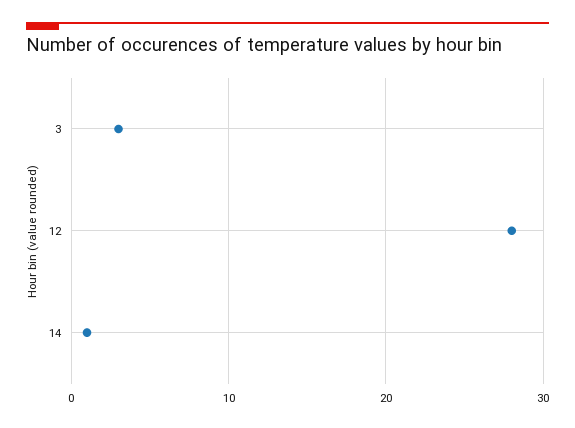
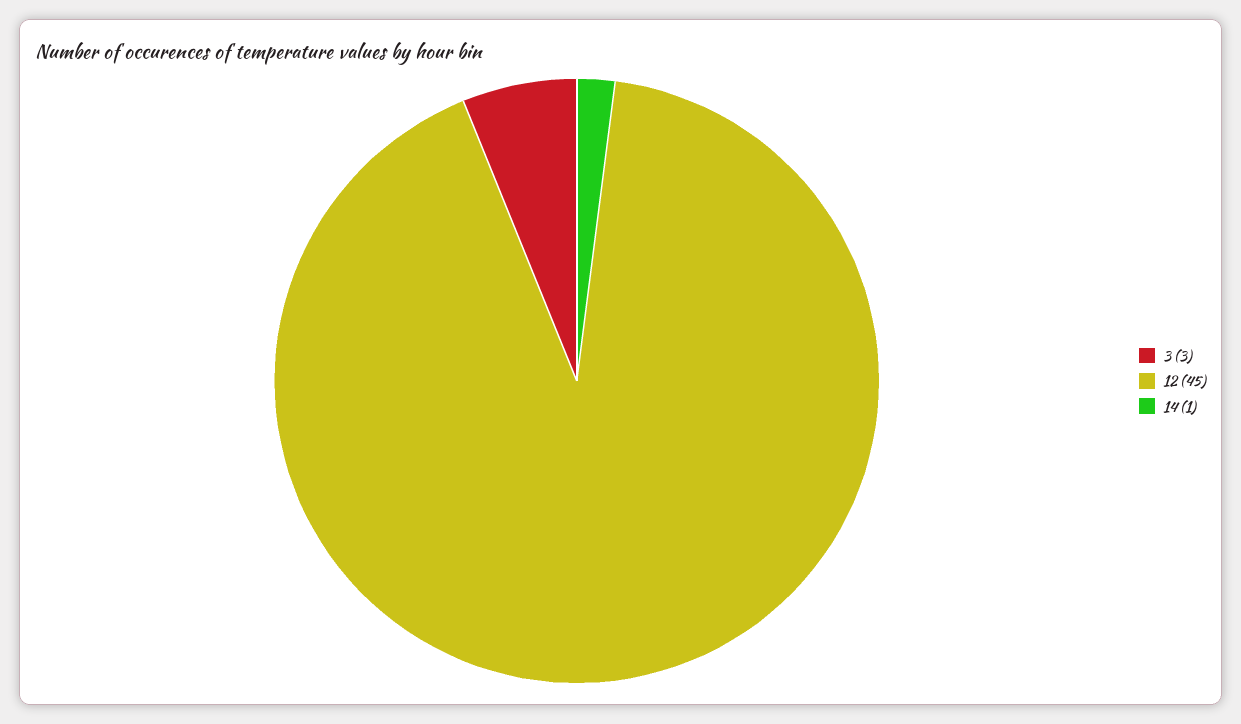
12: 28 -> 45

